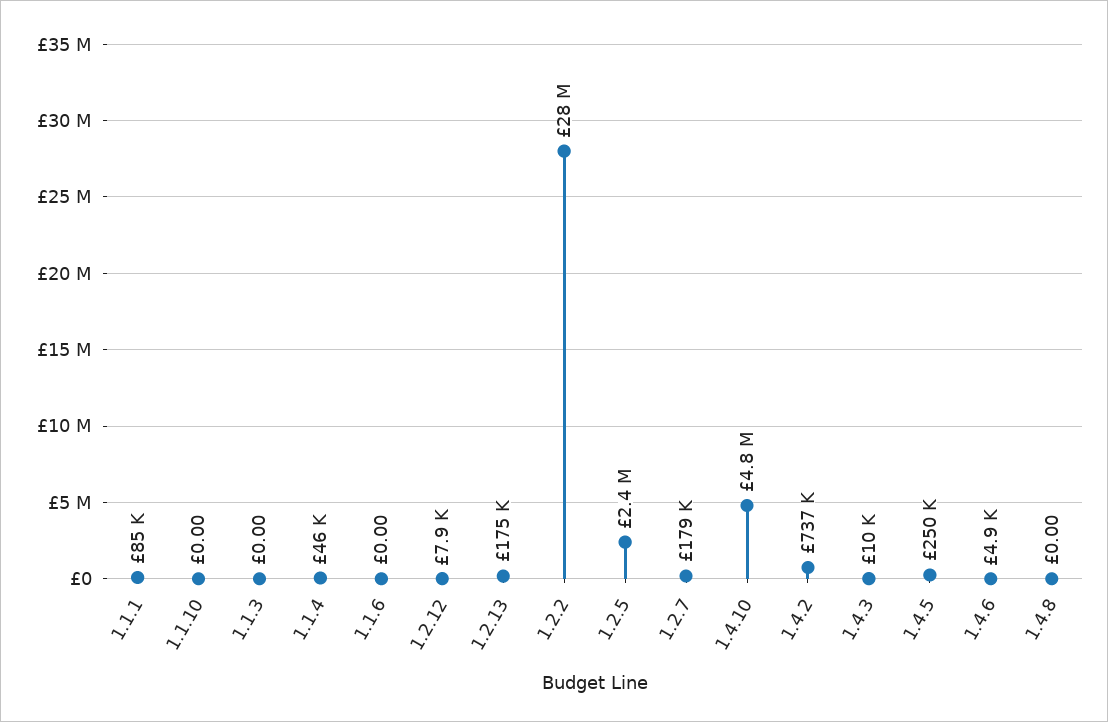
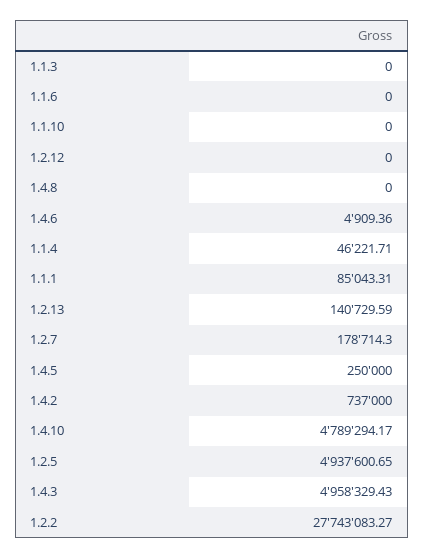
1.2.12: 7900 -> 0
1.2.13: 175000 -> 140729.59
1.2.5: 2400000 -> 4937600.65
1.4.3: 10000 -> 4958329.43

